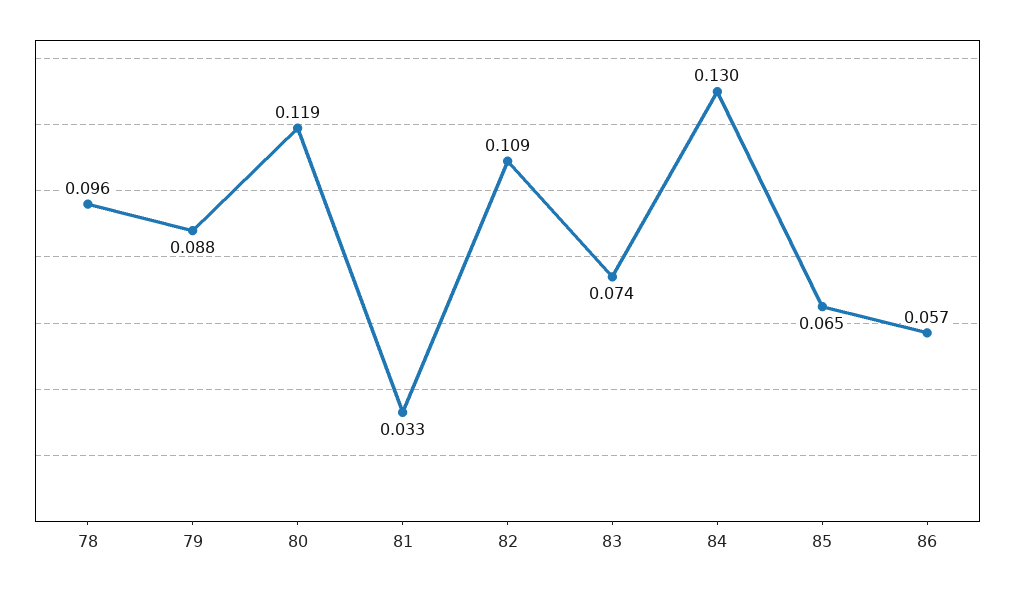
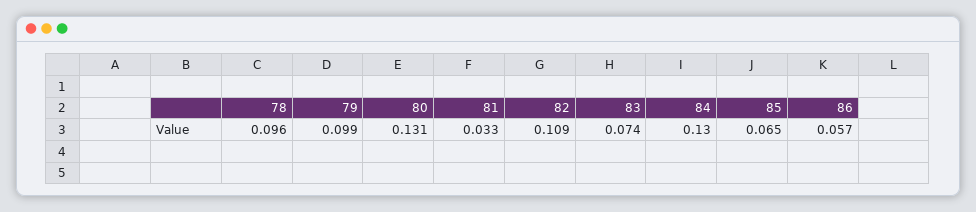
79: 0.088 -> 0.099
80: 0.119 -> 0.131

